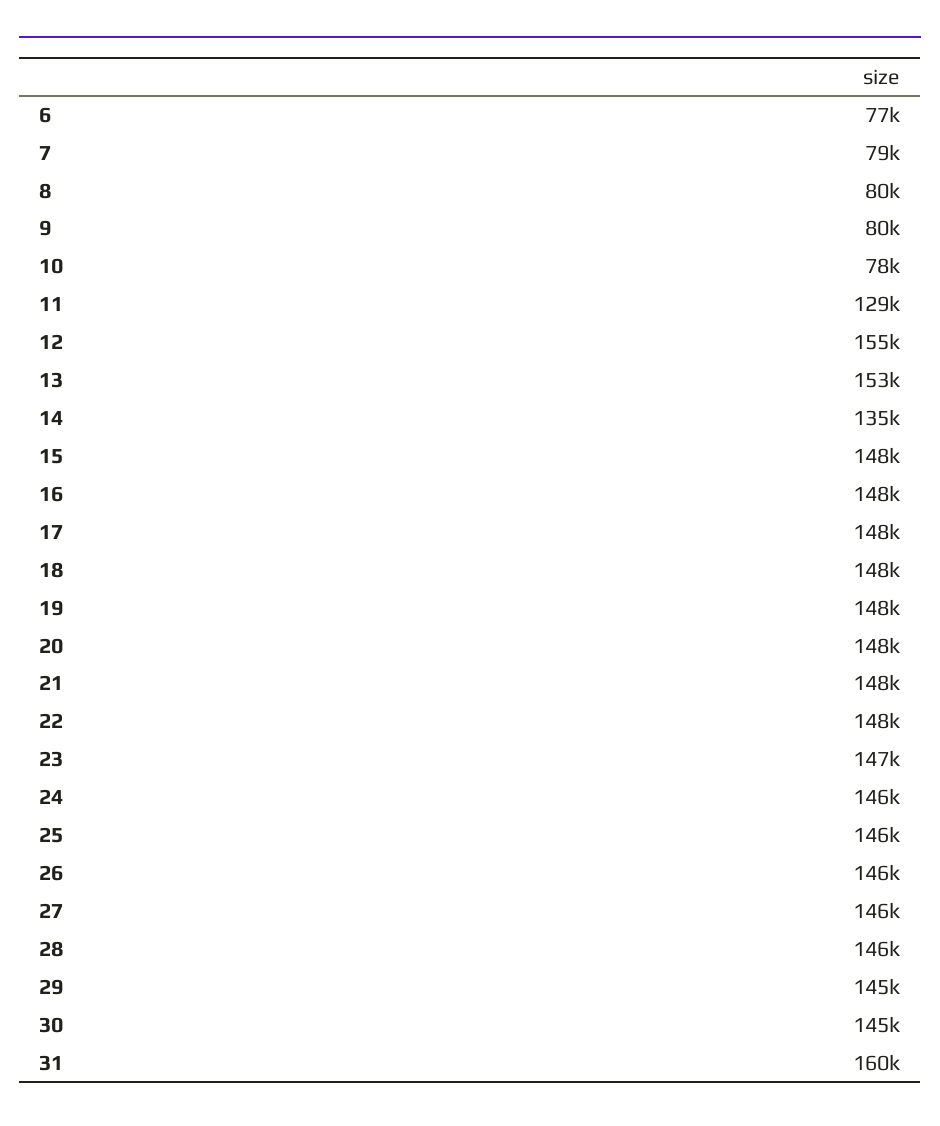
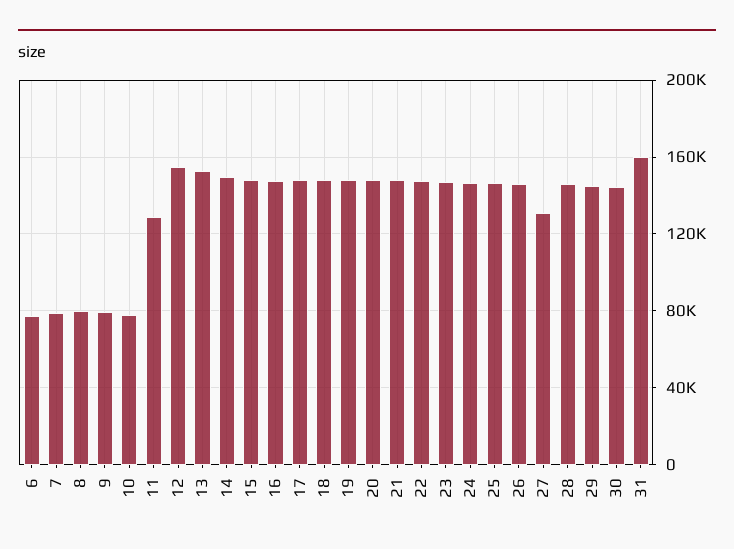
14: 135000 -> 150000
27: 146000 -> 130000

